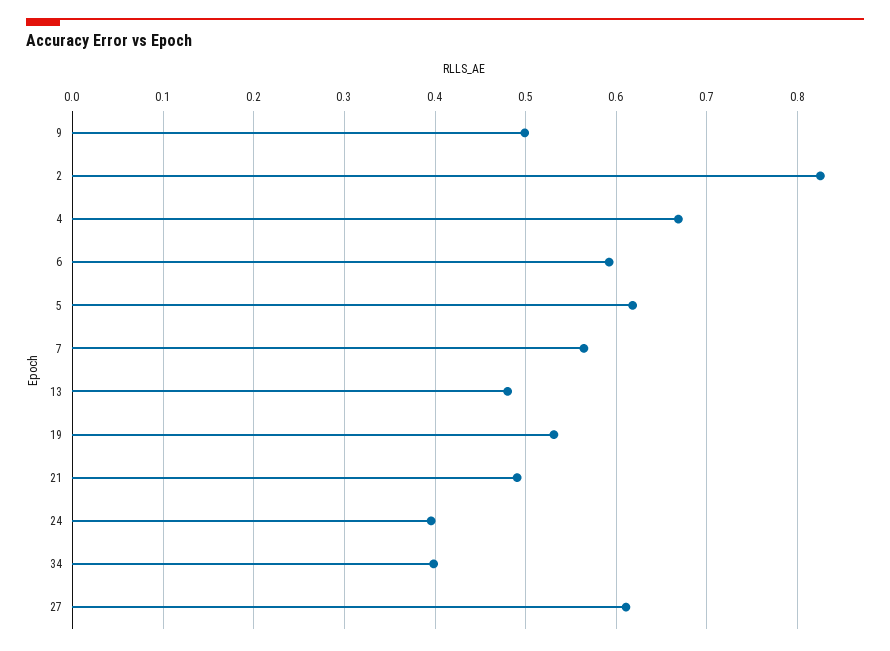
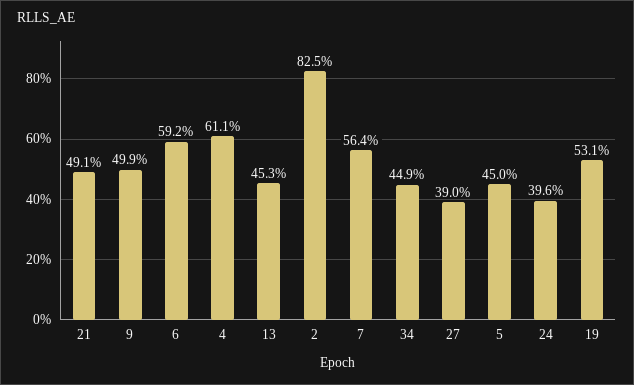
4: 0.67 -> 0.611
5: 0.62 -> 0.45
13: 0.48 -> 0.453
34: 0.4 -> 0.449
27: 0.61 -> 0.39

